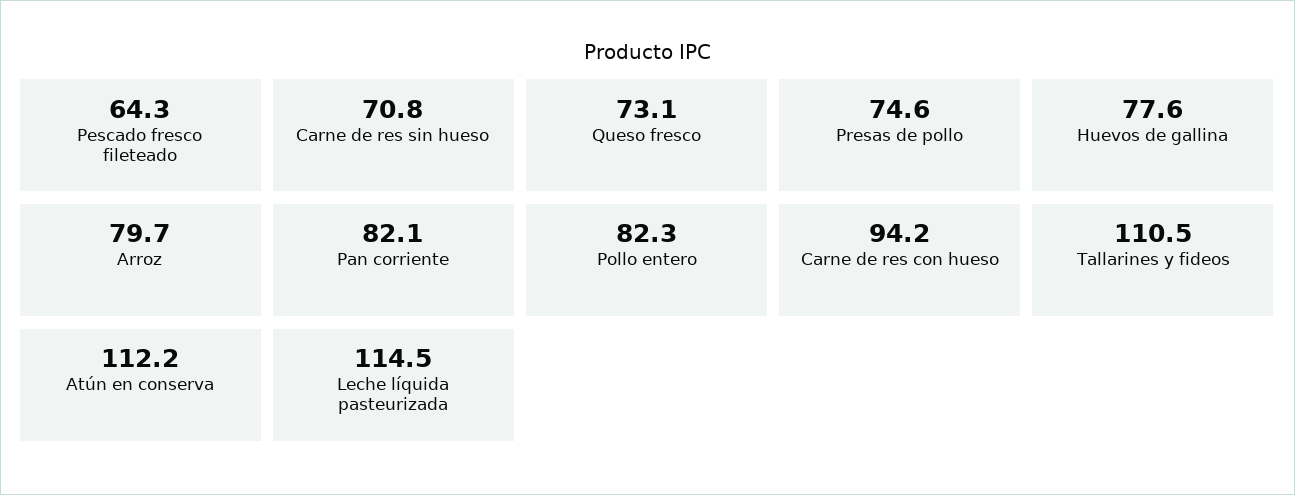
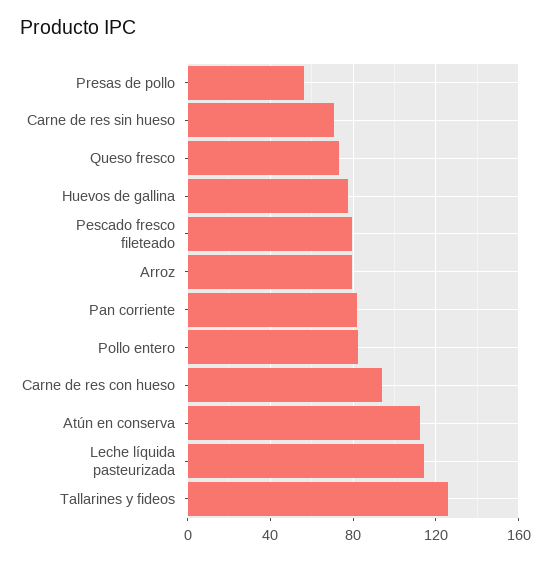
Pescado fresco fileteado: 64.3 -> 80
Presas de pollo: 74.6 -> 55
Tallarines y fideos: 110.5 -> 125

